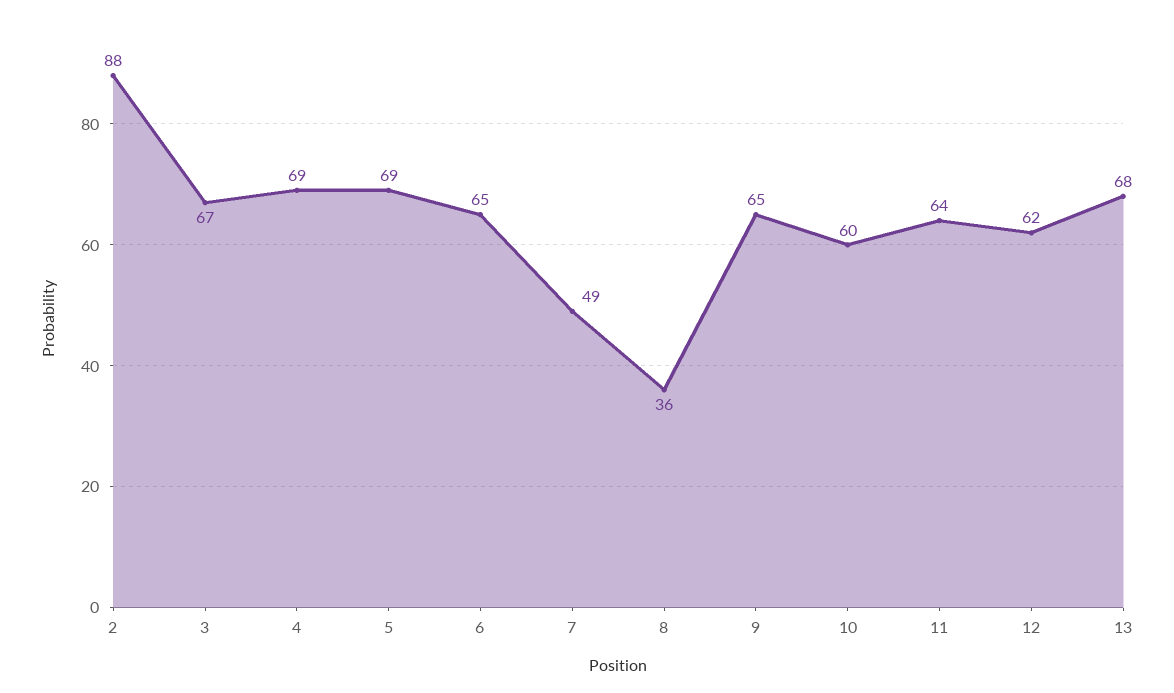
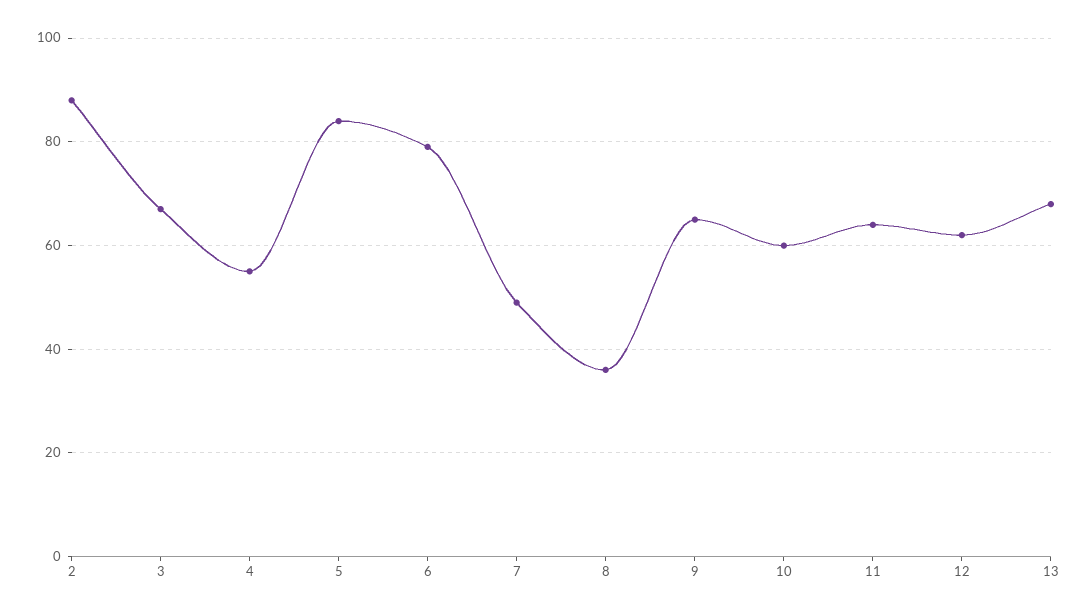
4: 69 -> 55
5: 69 -> 85
6: 65 -> 80

